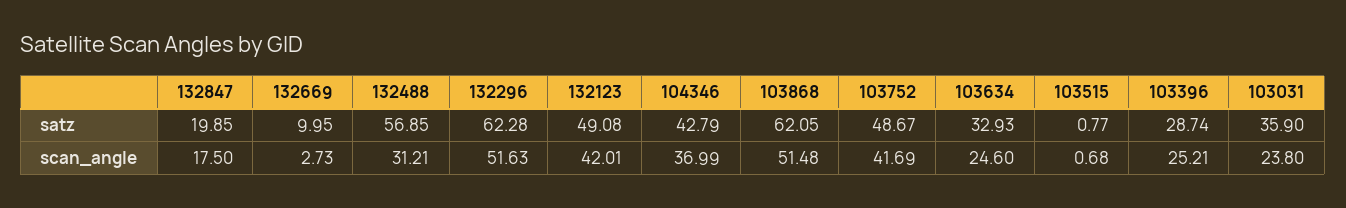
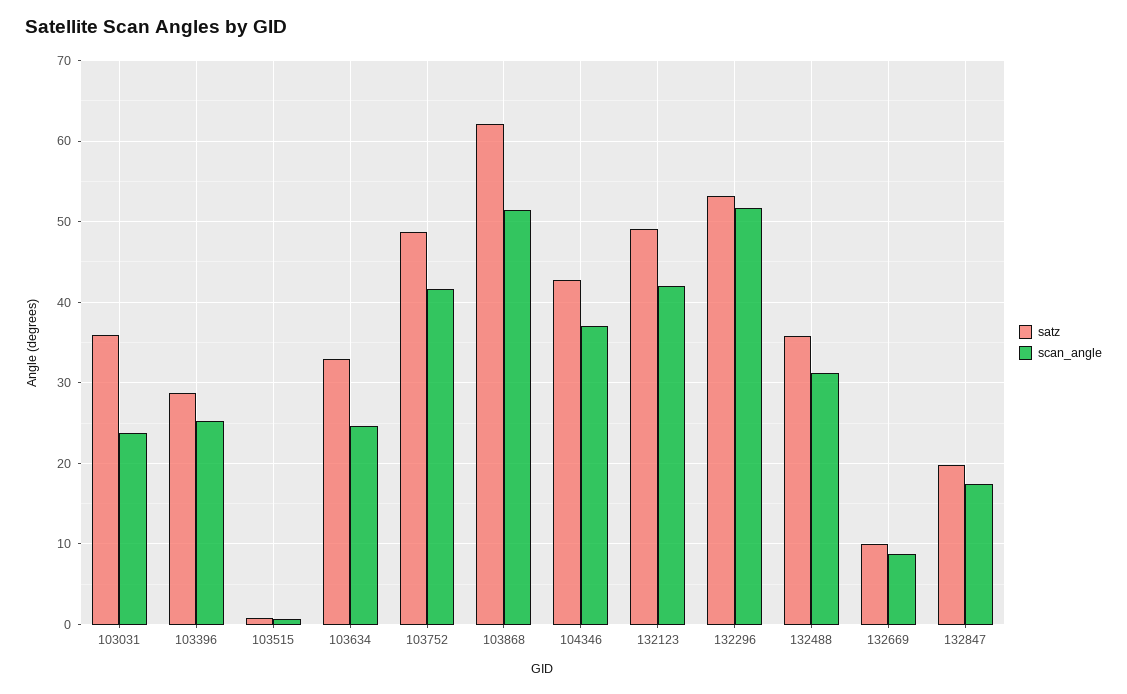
satz, 132488: 56.85 -> 36
satz, 132296: 62.28 -> 53
scan_angle, 132669: 2.73 -> 9

